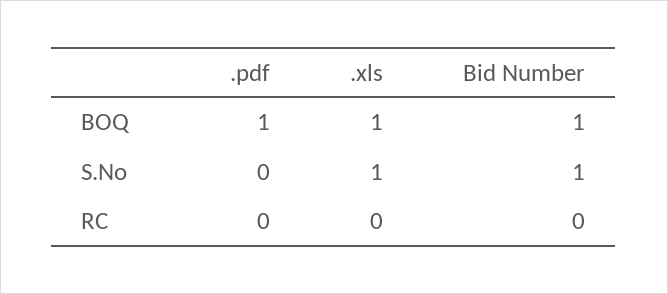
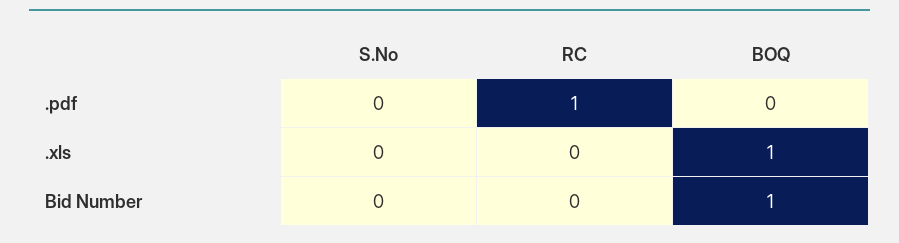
.pdf, BOQ: 1 -> 0
.xls, S.No: 1 -> 0
Bid Number, S.No: 1 -> 0
.pdf, RC: 0 -> 1

